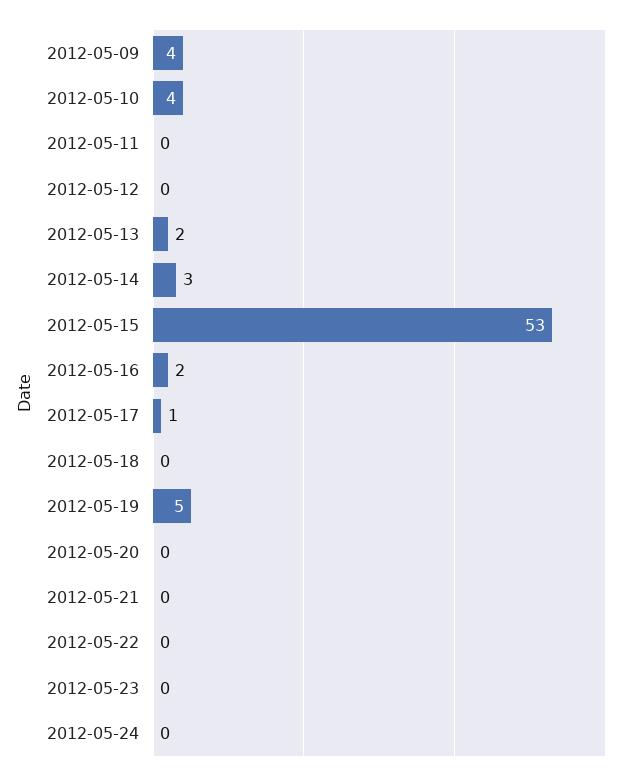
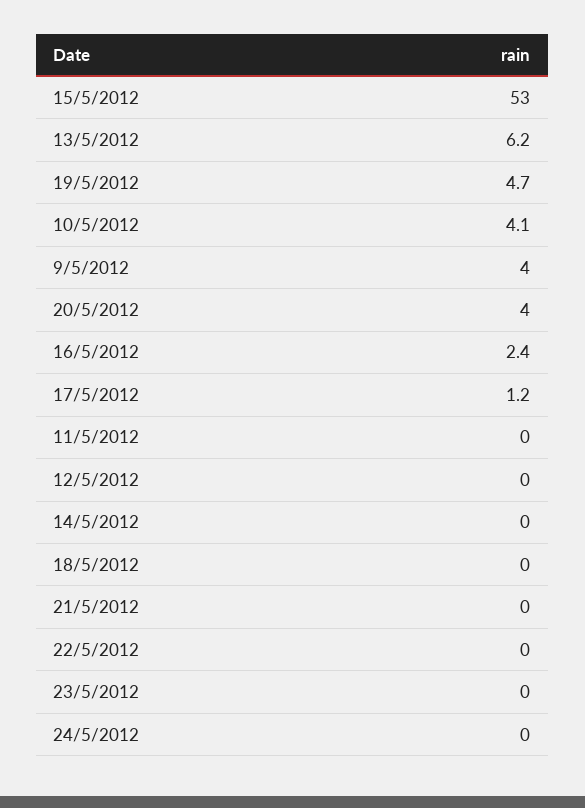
2012-05-13: 2 -> 6.2
2012-05-14: 3 -> 0
2012-05-20: 0 -> 4

